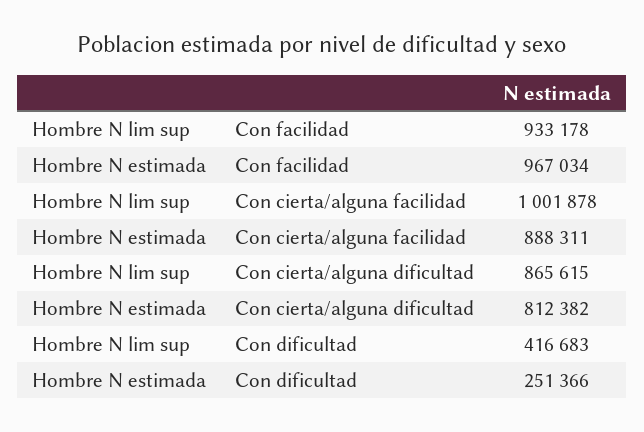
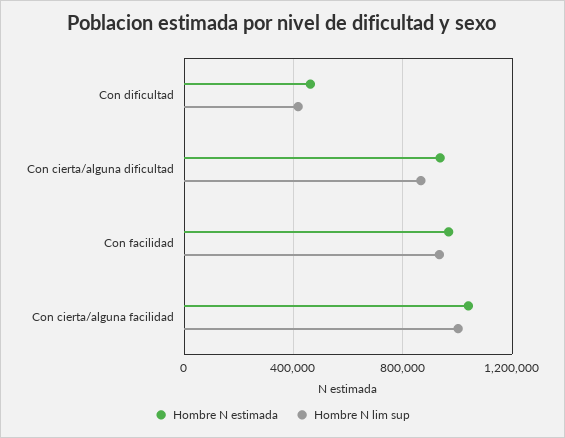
Hombre N estimada, Con cierta/alguna facilidad: 888311 -> 1050000
Hombre N estimada, Con cierta/alguna dificultad: 812382 -> 950000
Hombre N estimada, Con dificultad: 251366 -> 450000

